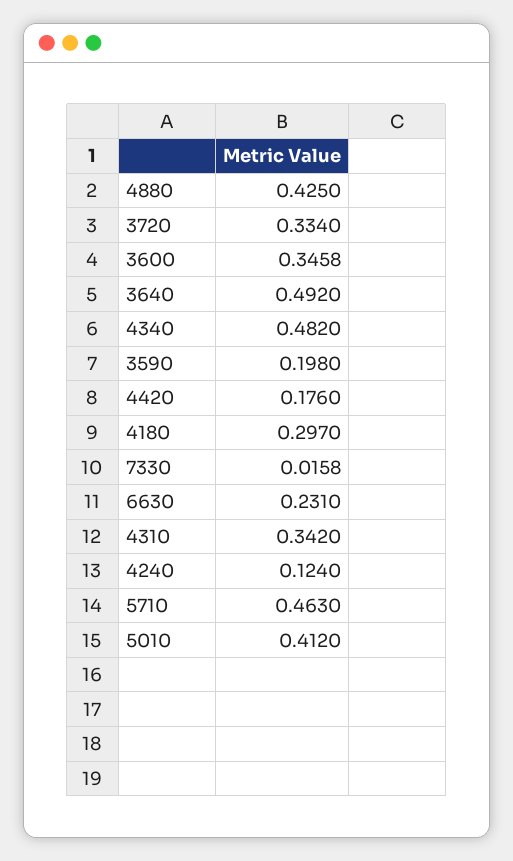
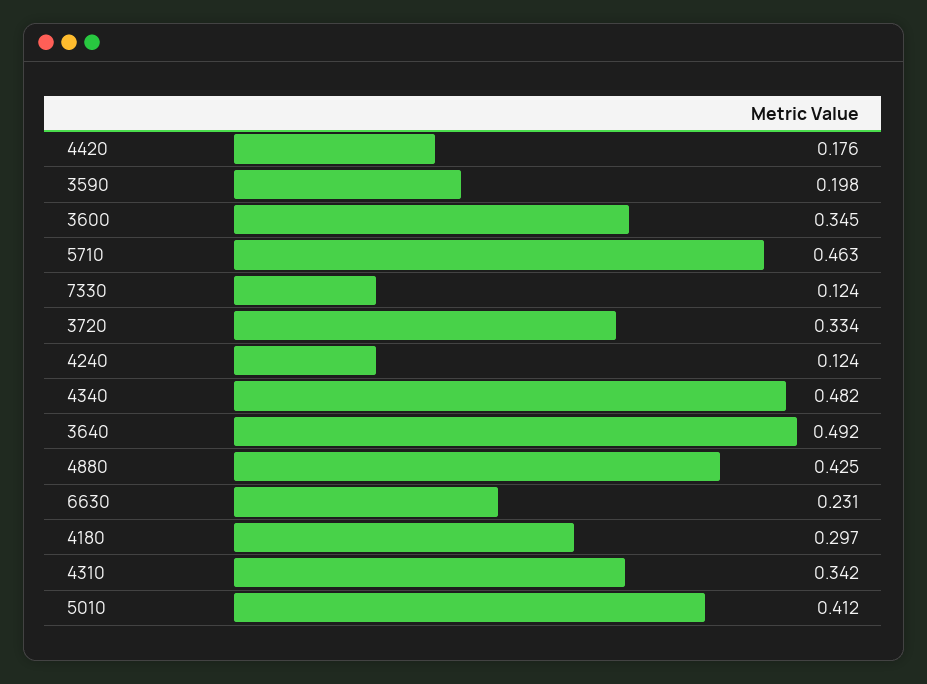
3600: 0.3458 -> 0.345
7330: 0.0158 -> 0.124

